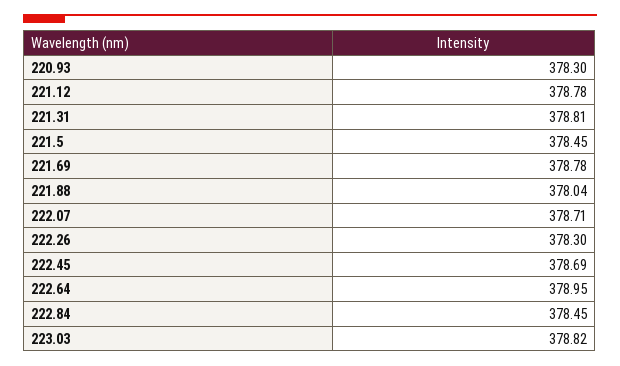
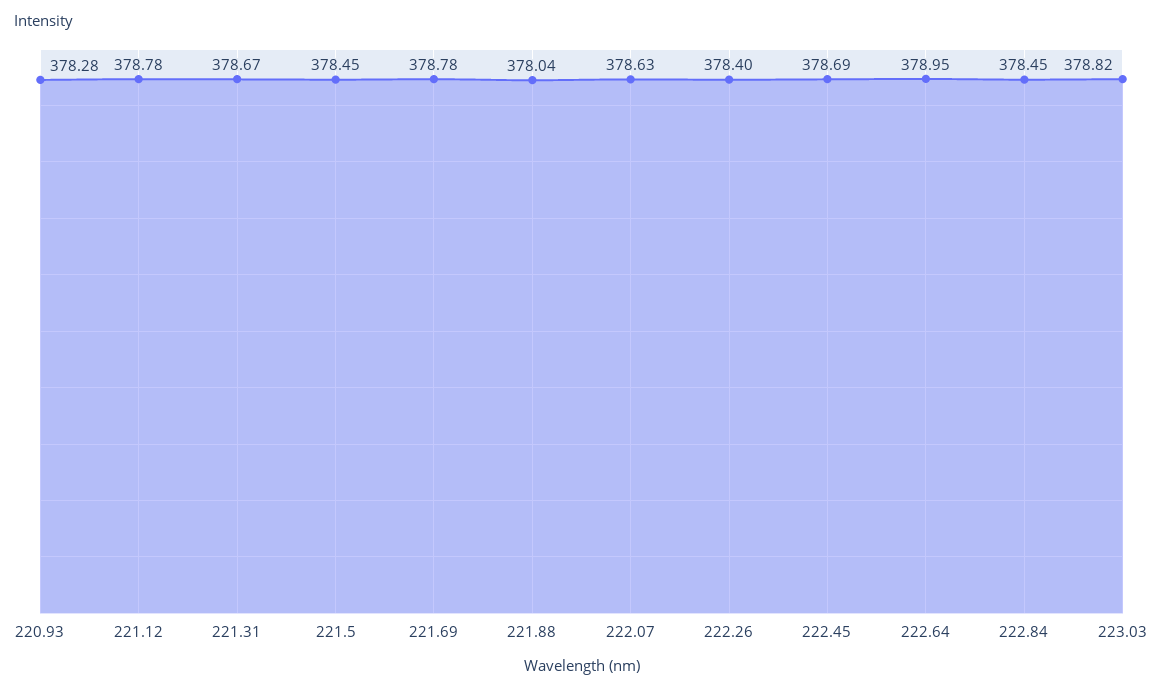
220.93: 378.3 -> 378.28
221.31: 378.81 -> 378.67
222.07: 378.71 -> 378.63
222.26: 378.3 -> 378.4

